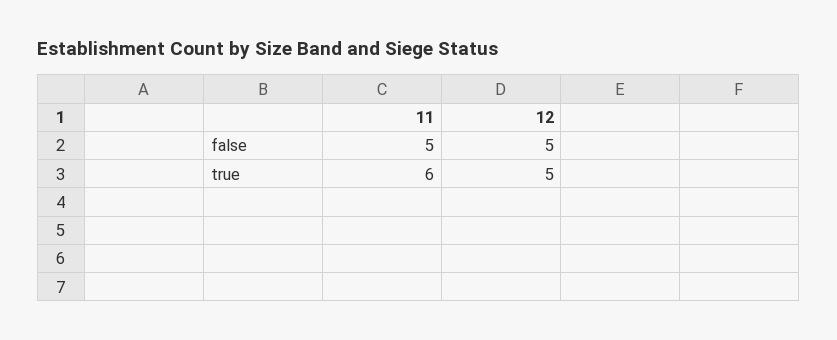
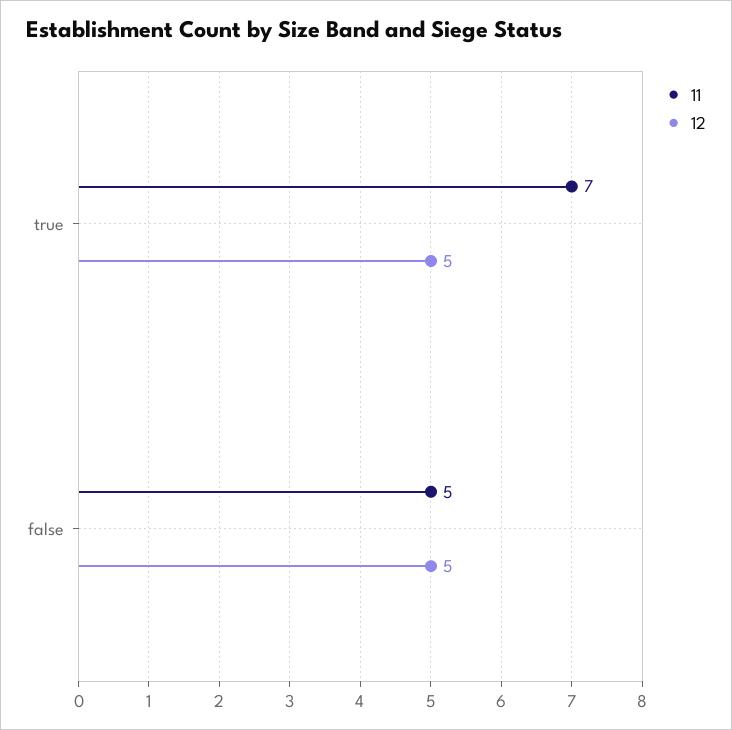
11, true: 6 -> 7

